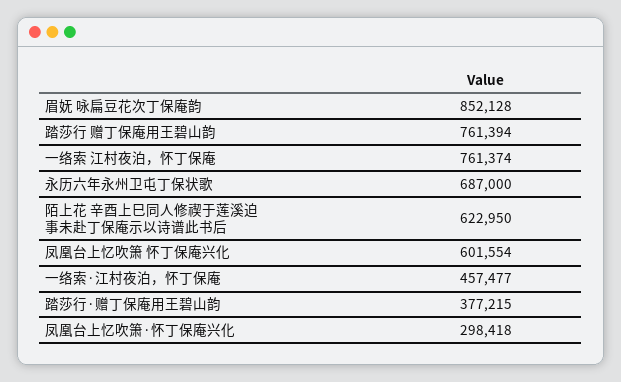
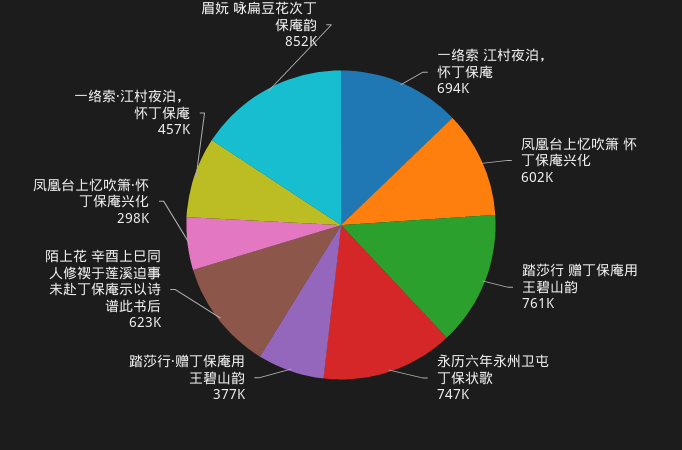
一络索 江村夜泊，怀丁保庵: 761374 -> 694000
永历六年永州卫屯丁保状歌: 687000 -> 747000

